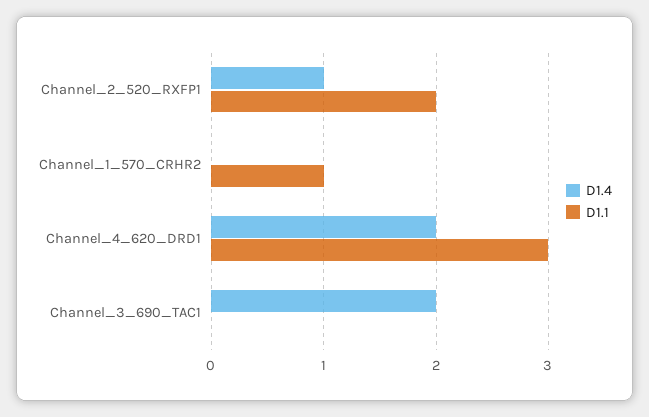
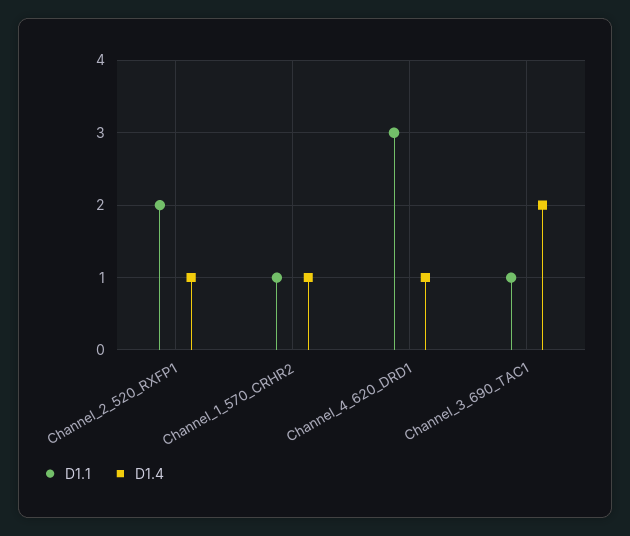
D1.4, Channel_1_570_CRHR2: 0 -> 1
D1.4, Channel_4_620_DRD1: 2 -> 1
D1.1, Channel_3_690_TAC1: 0 -> 1

